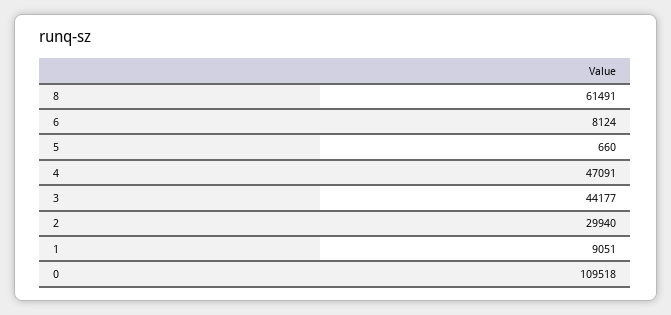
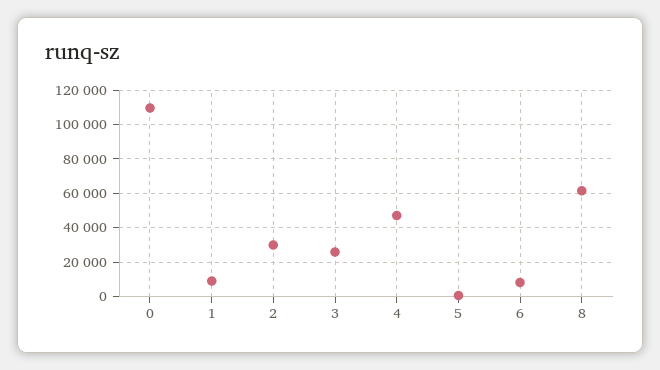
3: 44177 -> 25000

